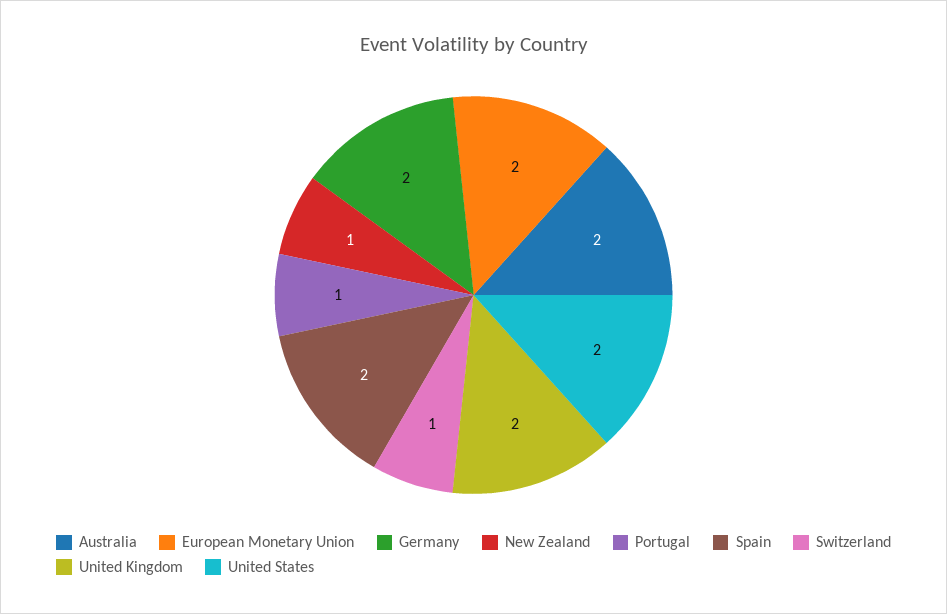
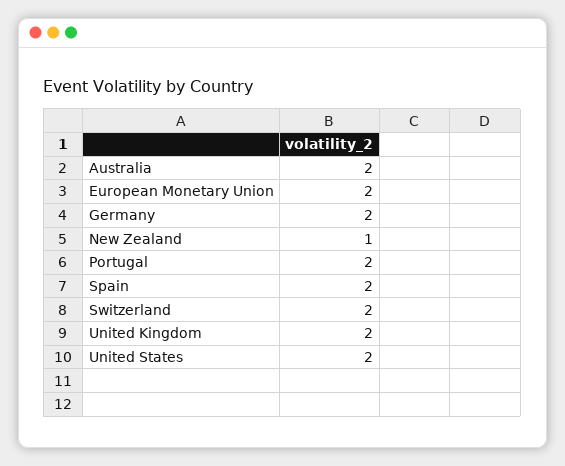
Portugal: 1 -> 2
Switzerland: 1 -> 2

